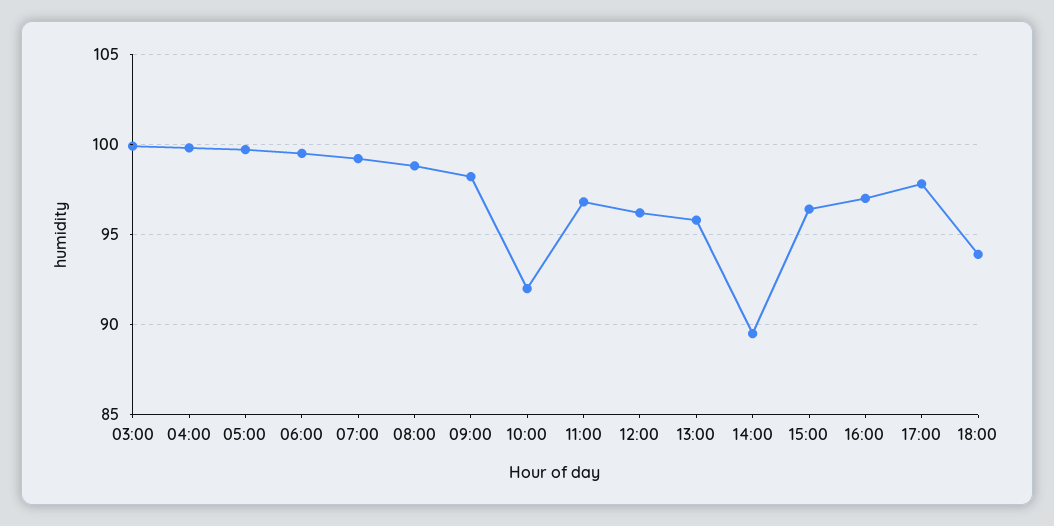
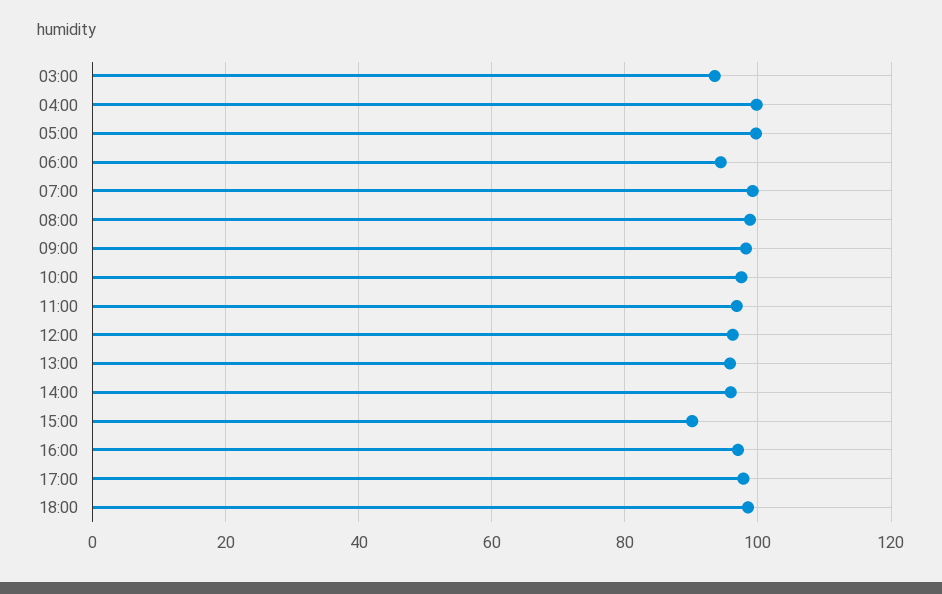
03:00: 100 -> 94
06:00: 99.5 -> 94
10:00: 92 -> 98
14:00: 89.5 -> 96
15:00: 96.5 -> 90
18:00: 94 -> 98

